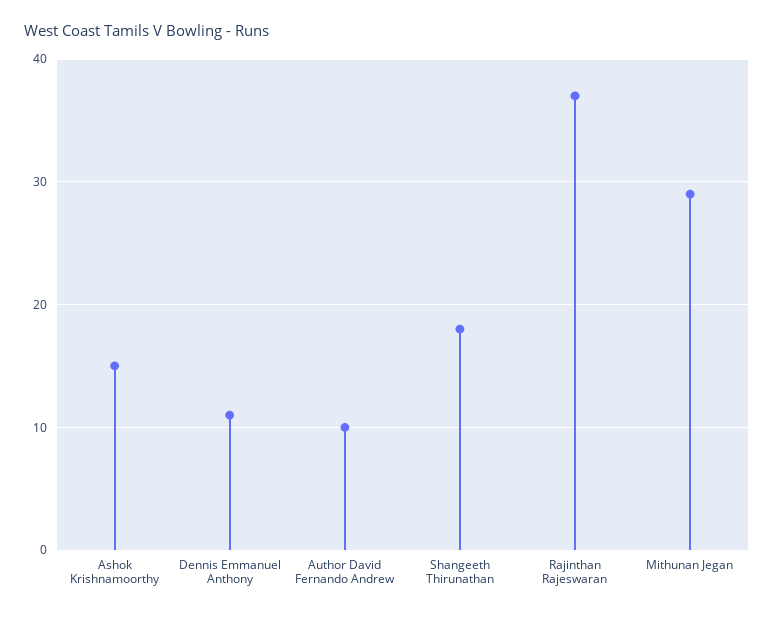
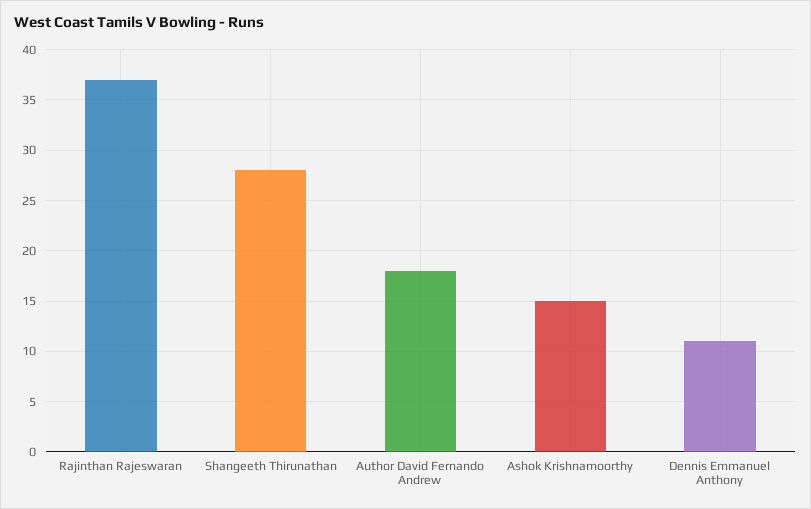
Author David Fernando Andrew: 10 -> 18
Shangeeth Thirunathan: 18 -> 28
Mithunan Jegan: 29 -> none

